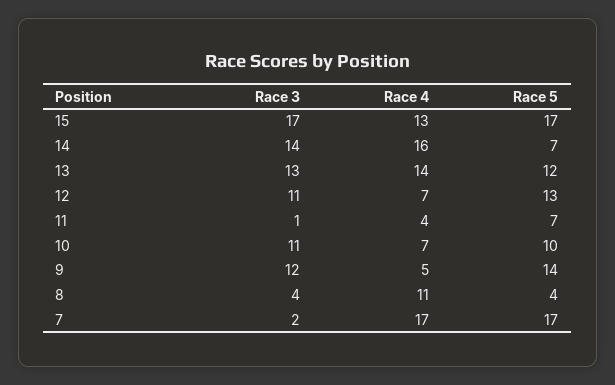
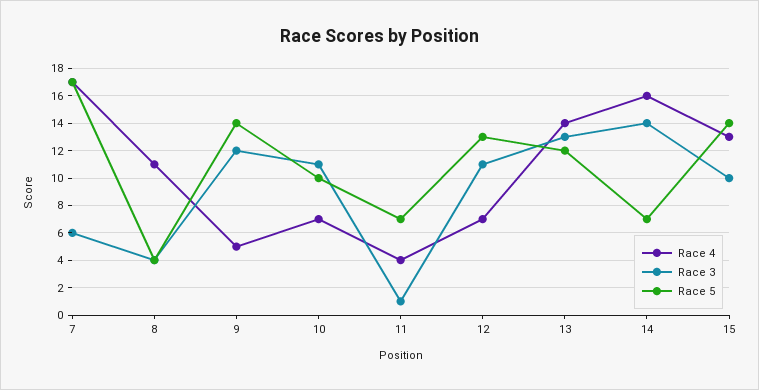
Race 3, 15: 17 -> 10
Race 5, 15: 17 -> 14
Race 3, 7: 2 -> 6

